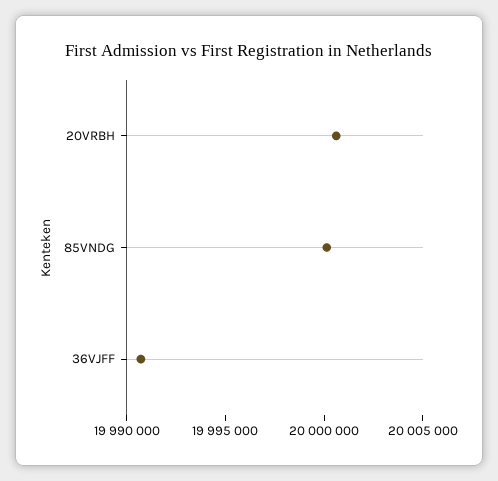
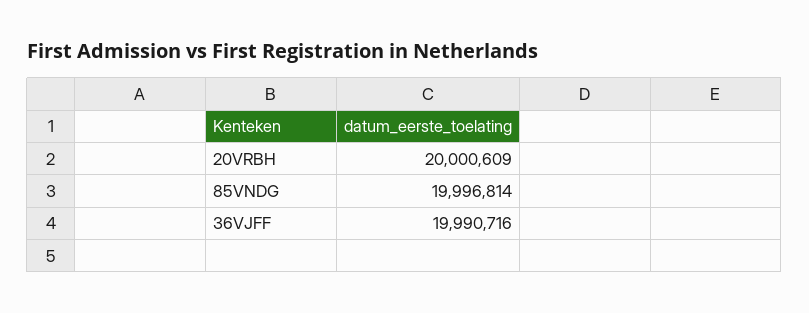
85VNDG: 20000000 -> 19996814

